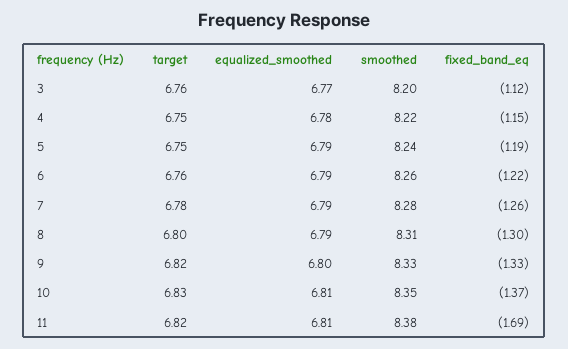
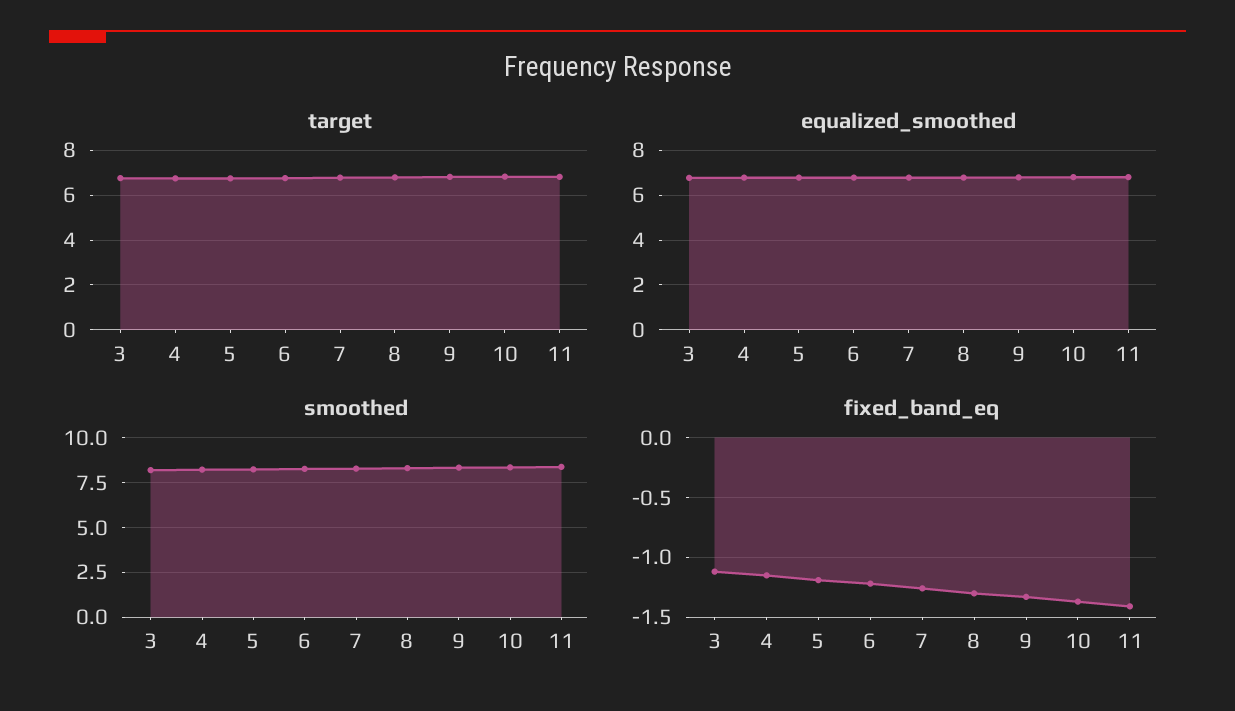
fixed_band_eq, 11: -1.69 -> -1.4

